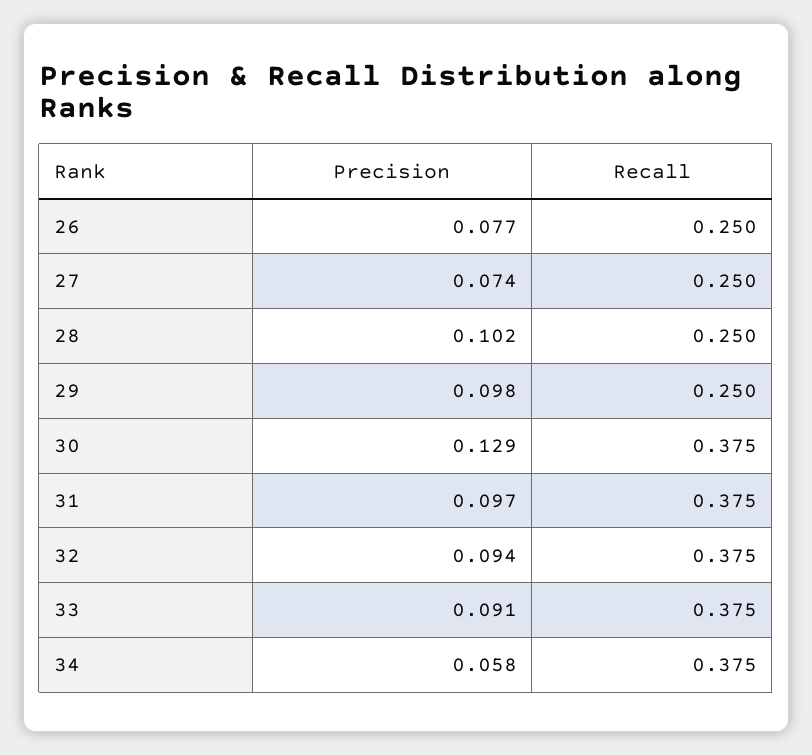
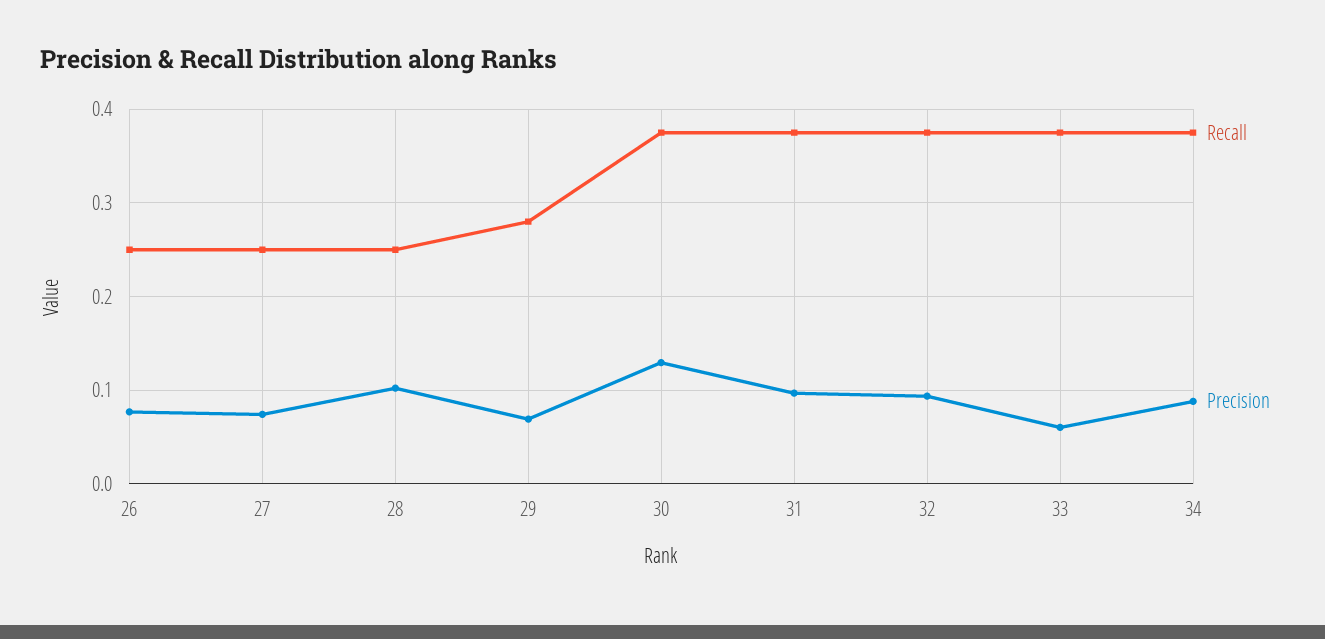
Precision, 29: 0.098 -> 0.07
Recall, 29: 0.25 -> 0.28
Precision, 33: 0.091 -> 0.06
Precision, 34: 0.058 -> 0.09

